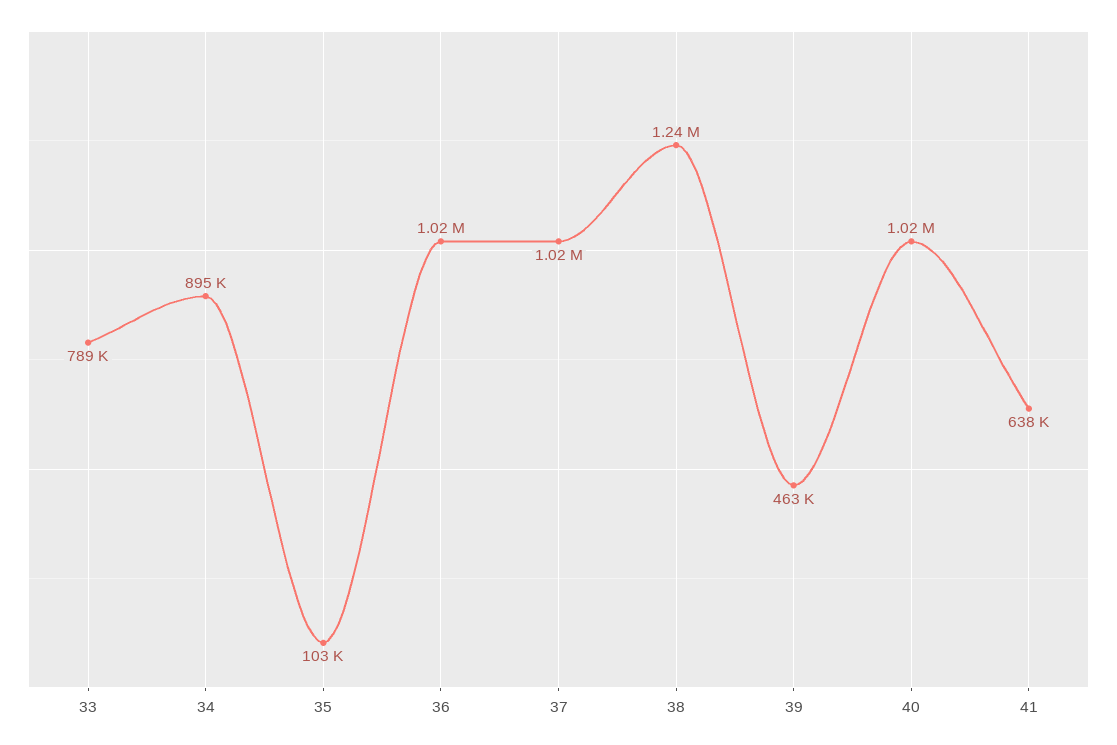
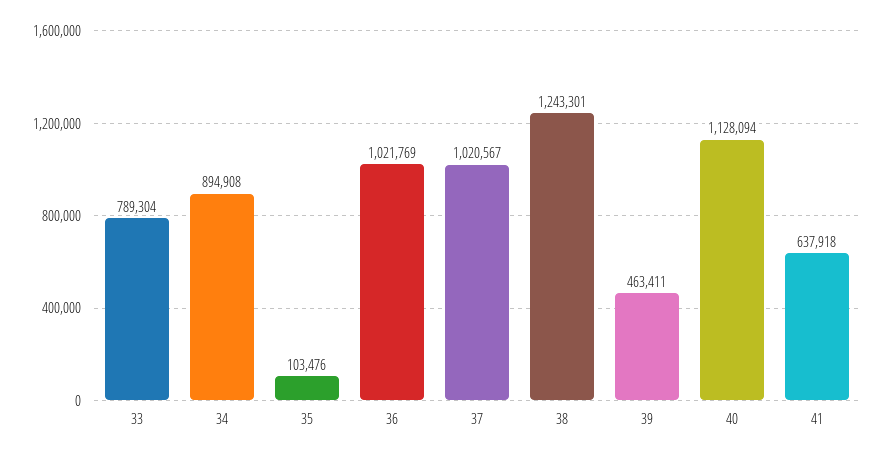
40: 1020000 -> 1128094

